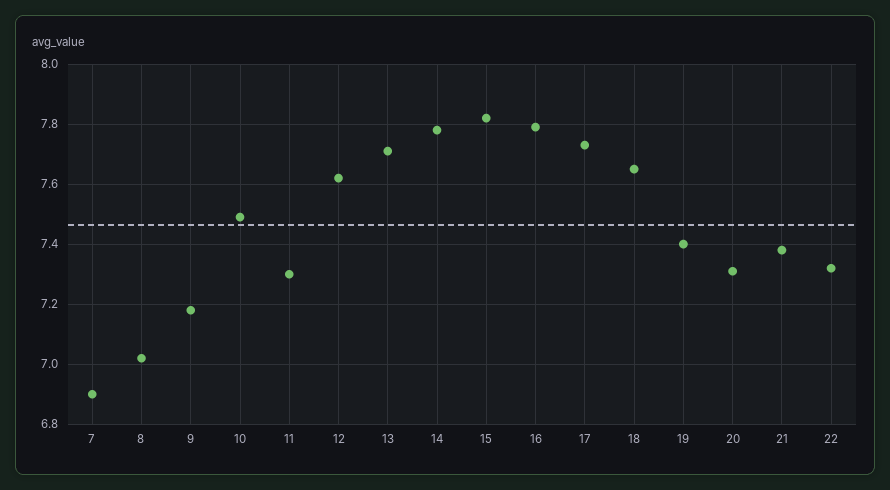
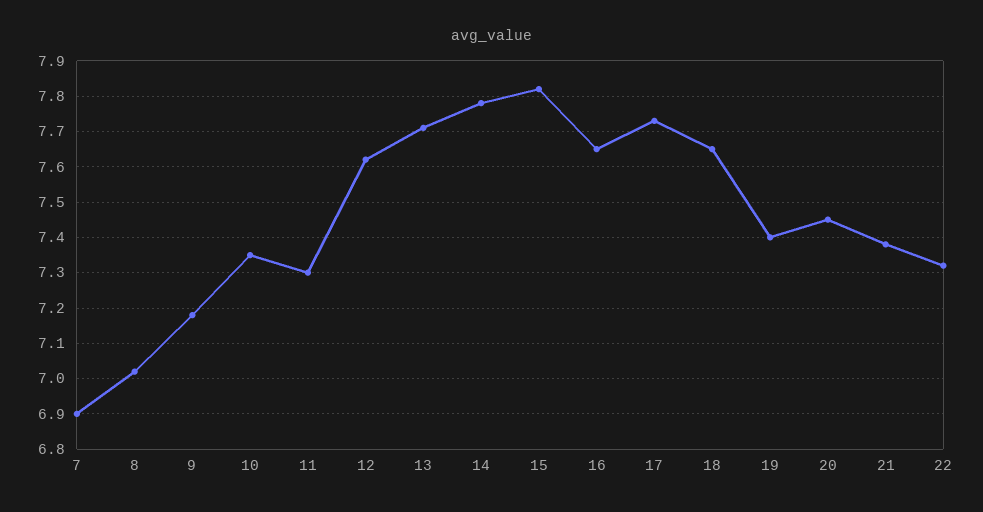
10: 7.5 -> 7.35
16: 7.8 -> 7.65
20: 7.3 -> 7.45

